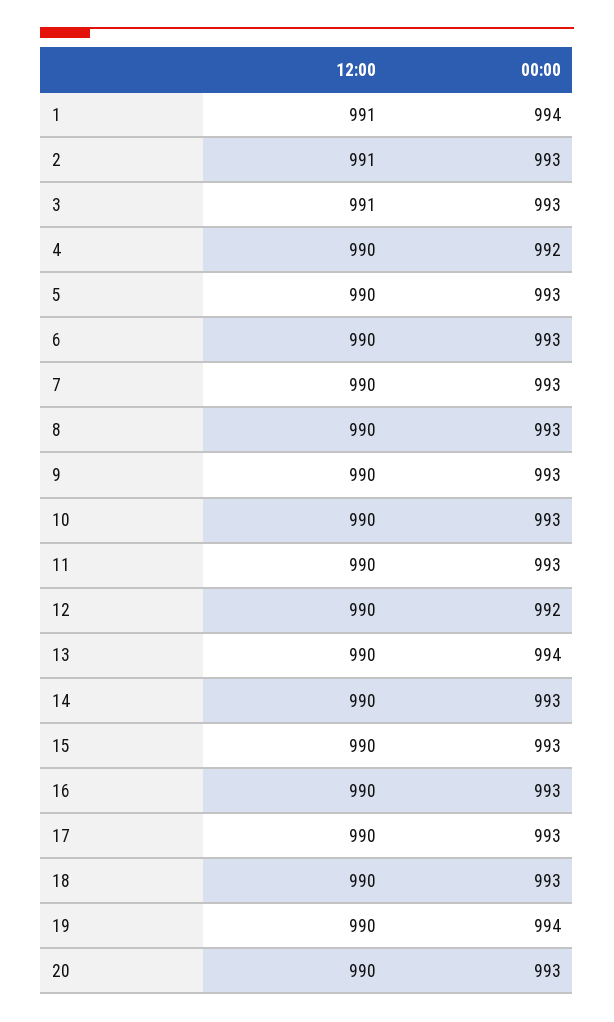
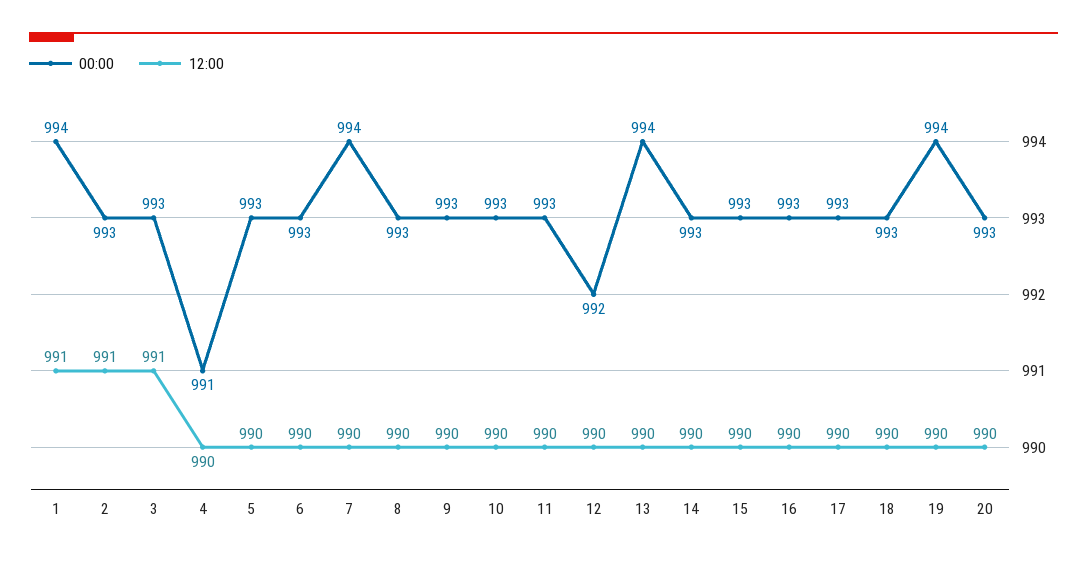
00:00, 4: 992 -> 991
00:00, 7: 993 -> 994

